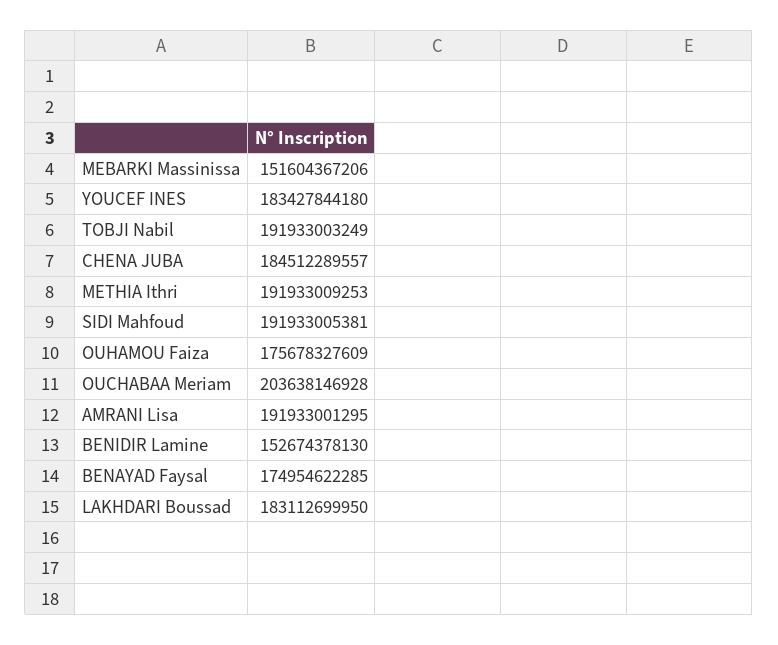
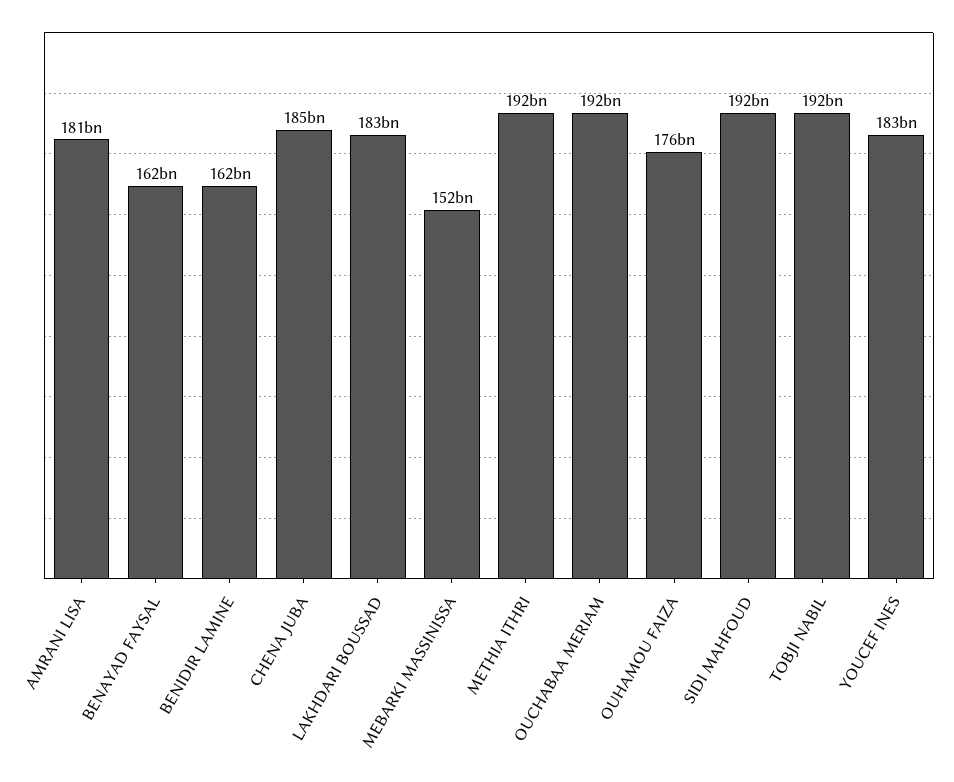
OUCHABAA Meriam: 203638146928 -> 192000000000
AMRANI Lisa: 191933001295 -> 181000000000
BENIDIR Lamine: 152674378130 -> 162000000000
BENAYAD Faysal: 174954622285 -> 162000000000

